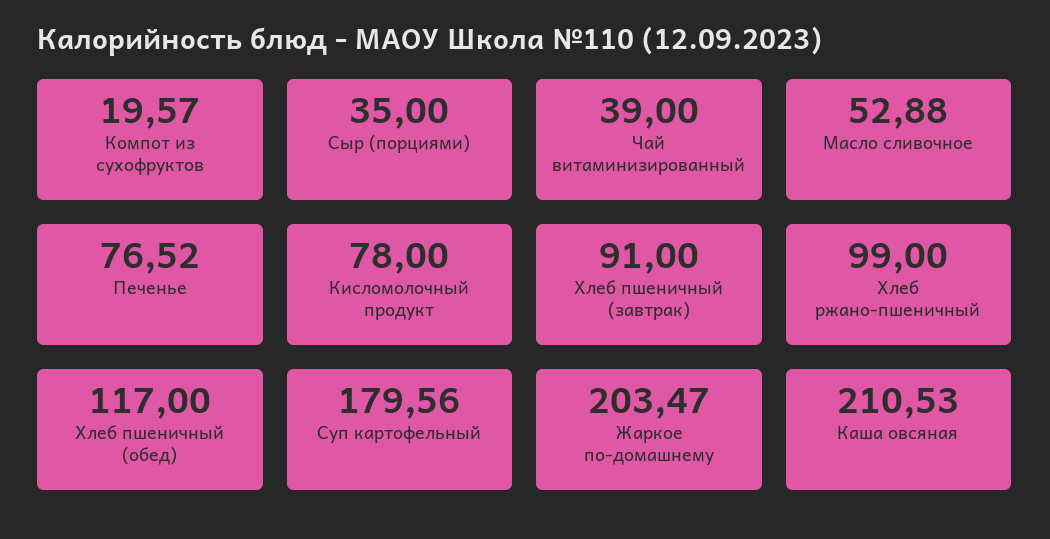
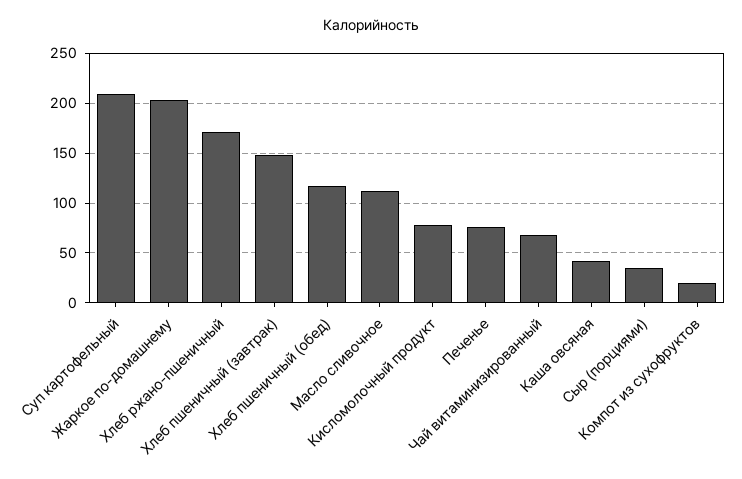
Чай витаминизированный: 39 -> 70
Масло сливочное: 52.88 -> 110
Хлеб пшеничный (завтрак): 91 -> 150
Хлеб ржано-пшеничный: 99 -> 170
Суп картофельный: 179.56 -> 210
Каша овсяная: 210.53 -> 40

